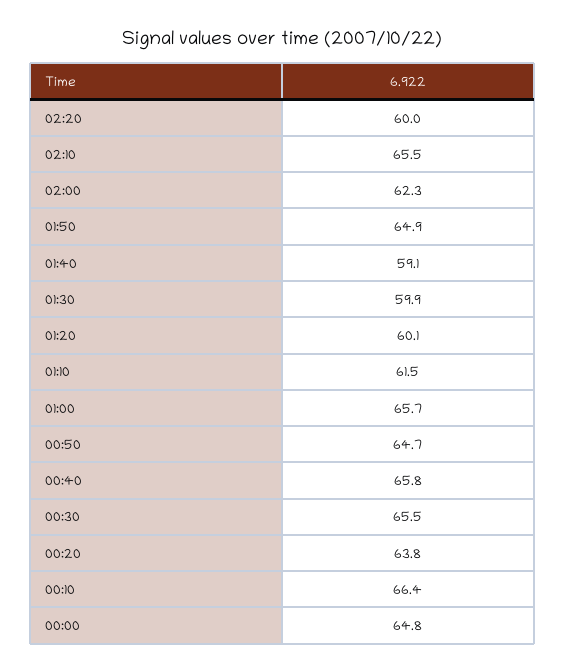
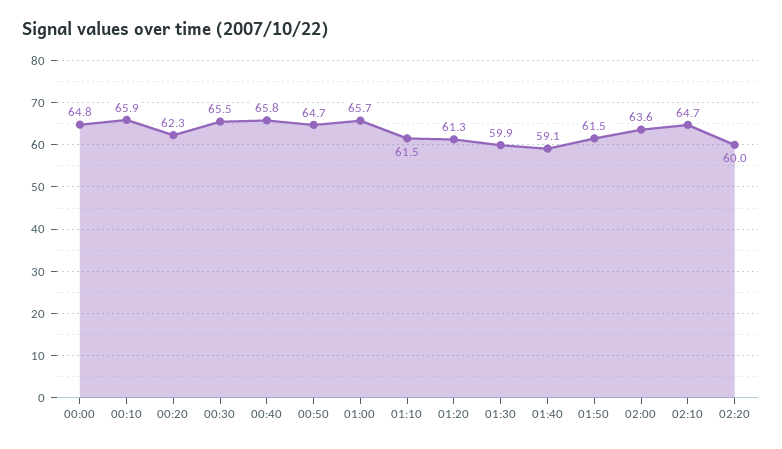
02:10: 65.5 -> 64.7
02:00: 62.3 -> 63.6
01:50: 64.9 -> 61.5
01:20: 60.1 -> 61.3
00:20: 63.8 -> 62.3
00:10: 66.4 -> 65.9

